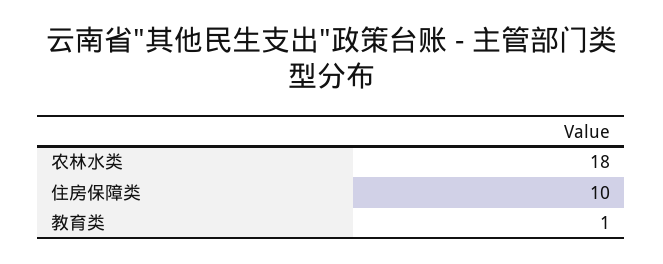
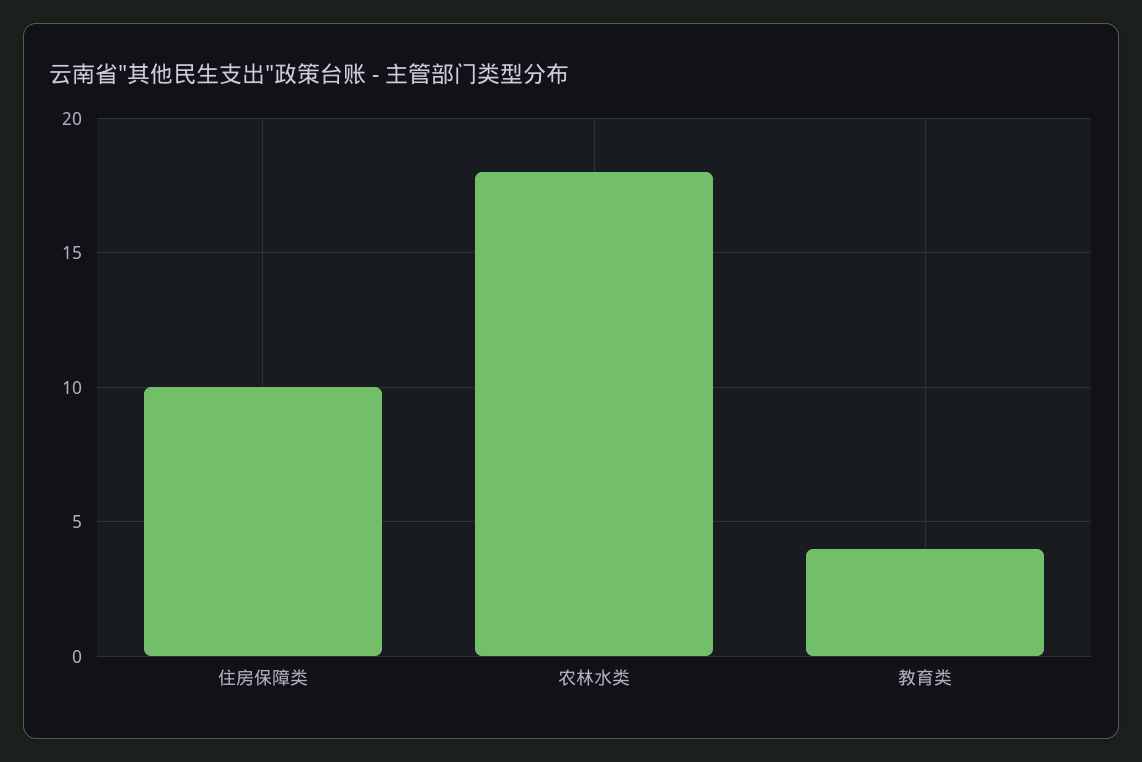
教育类: 1 -> 4

